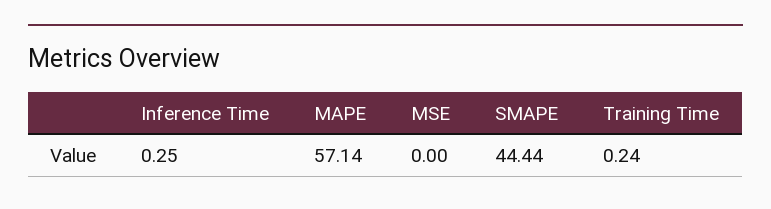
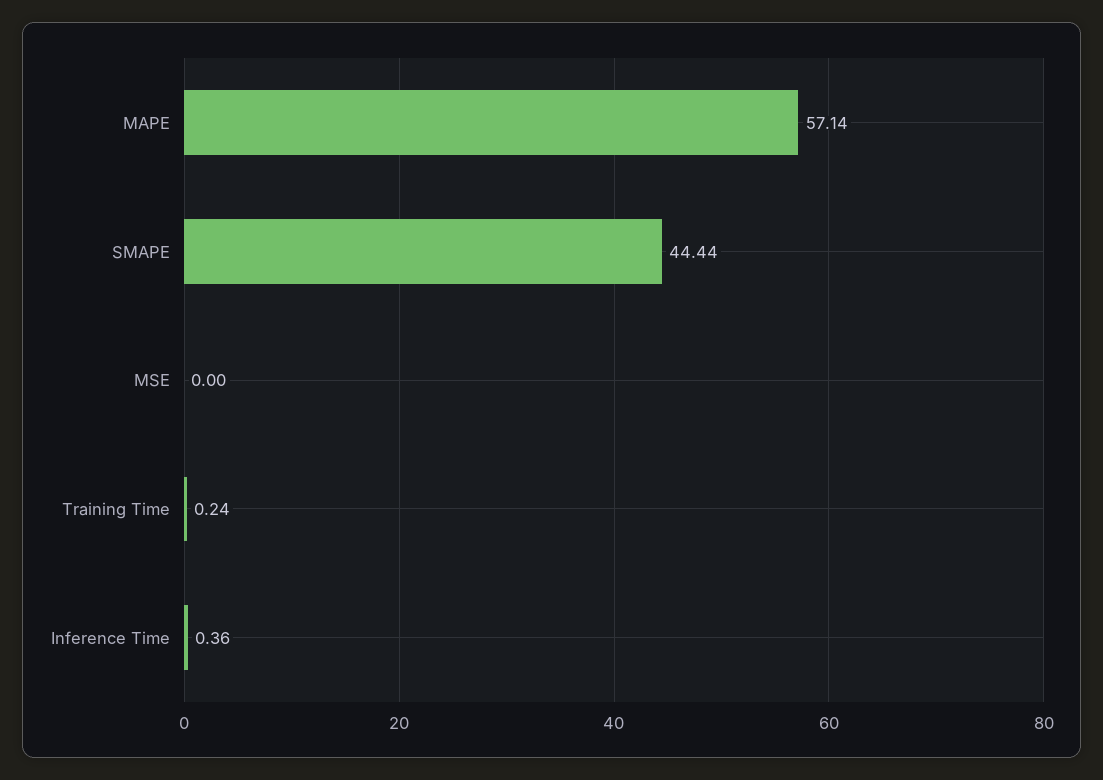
Inference Time: 0.25 -> 0.36

